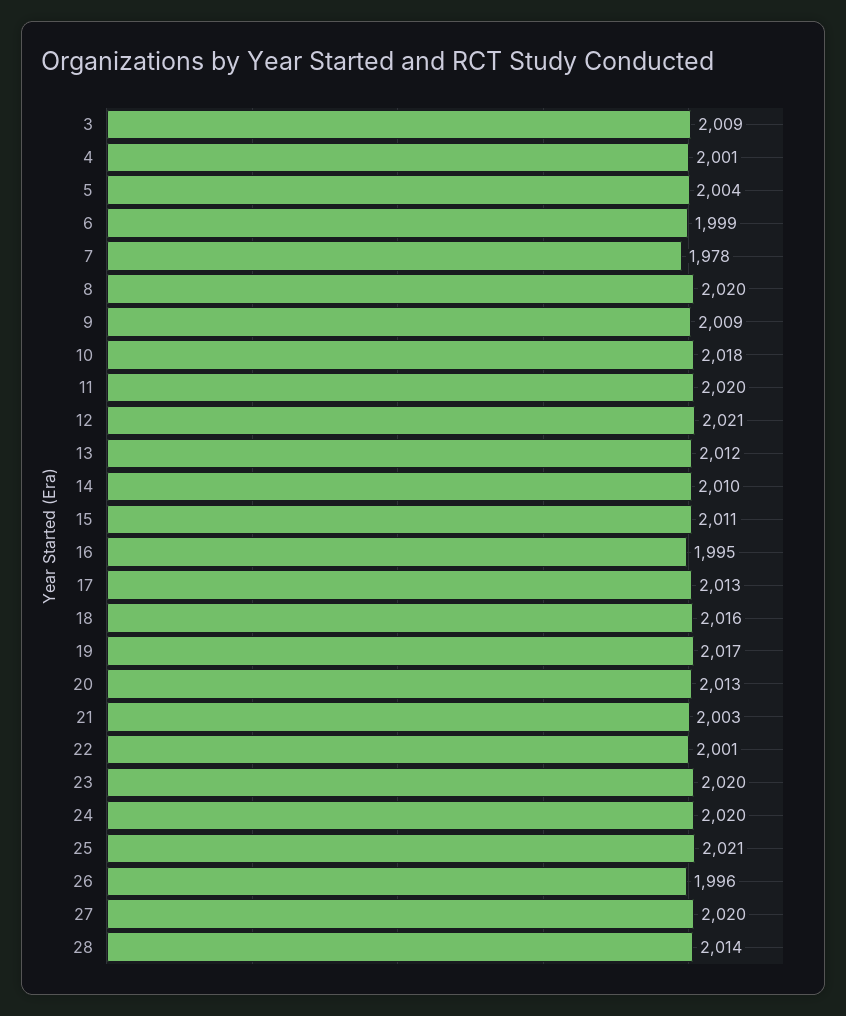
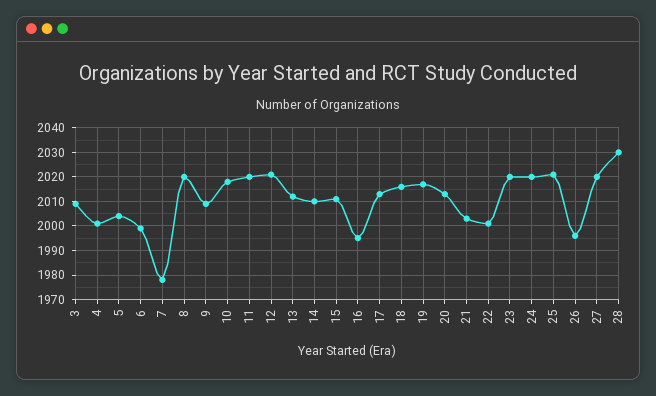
28: 2014 -> 2030

